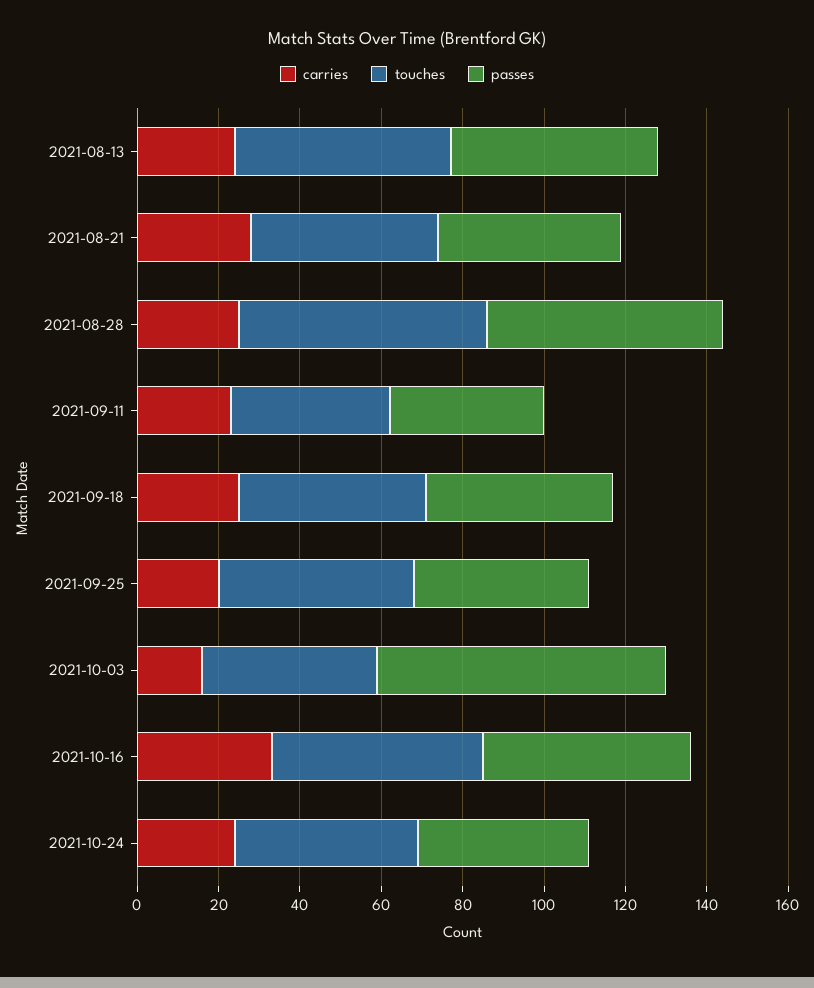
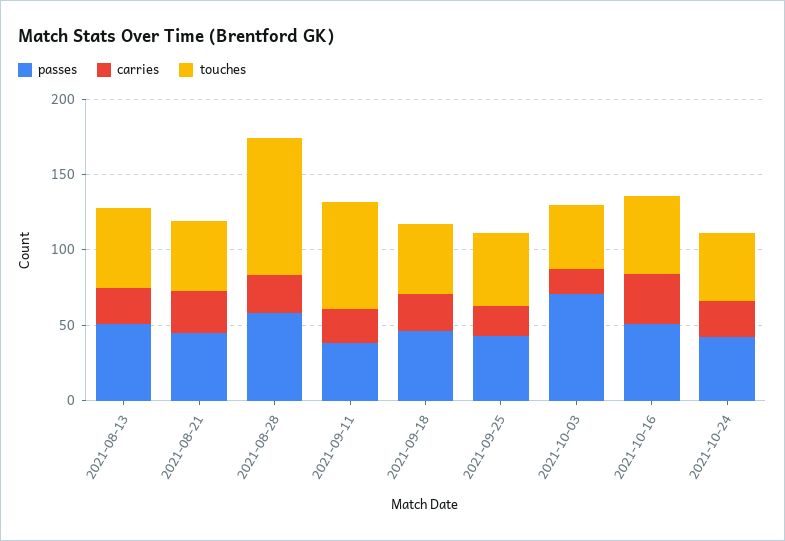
touches, 2021-08-28: 60 -> 90
touches, 2021-09-11: 40 -> 70

